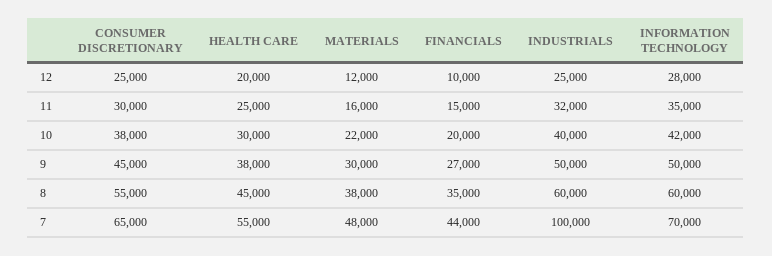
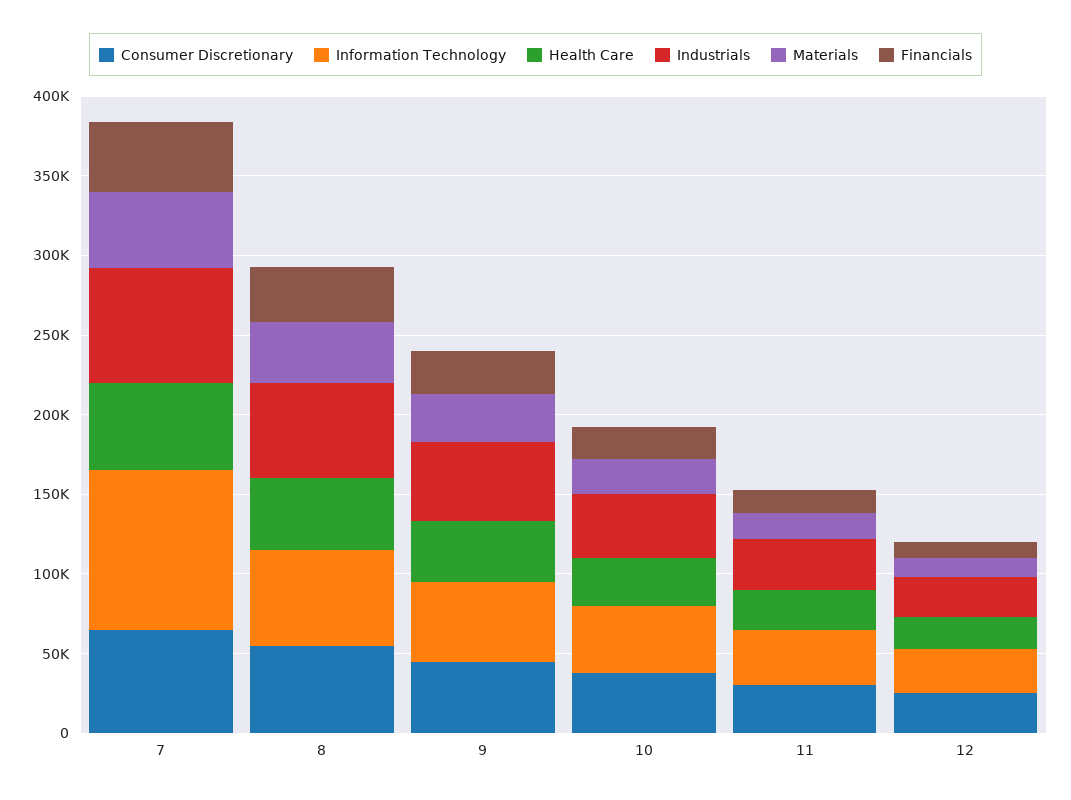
INDUSTRIALS, 7: 100000 -> 70000
INFORMATION TECHNOLOGY, 7: 70000 -> 100000

